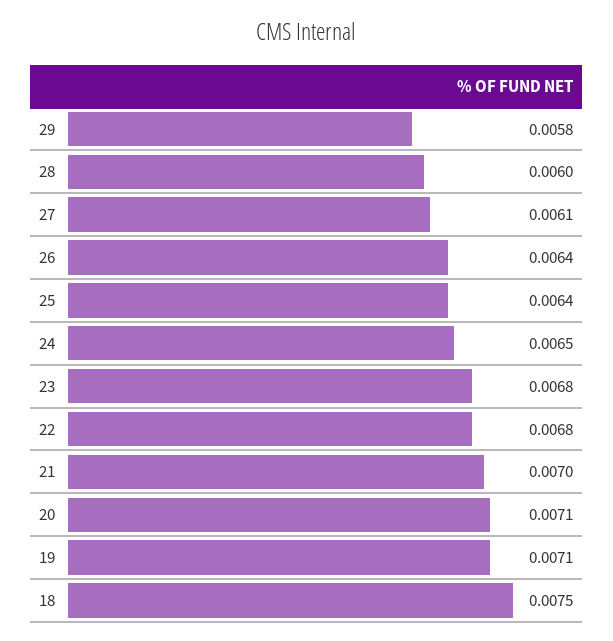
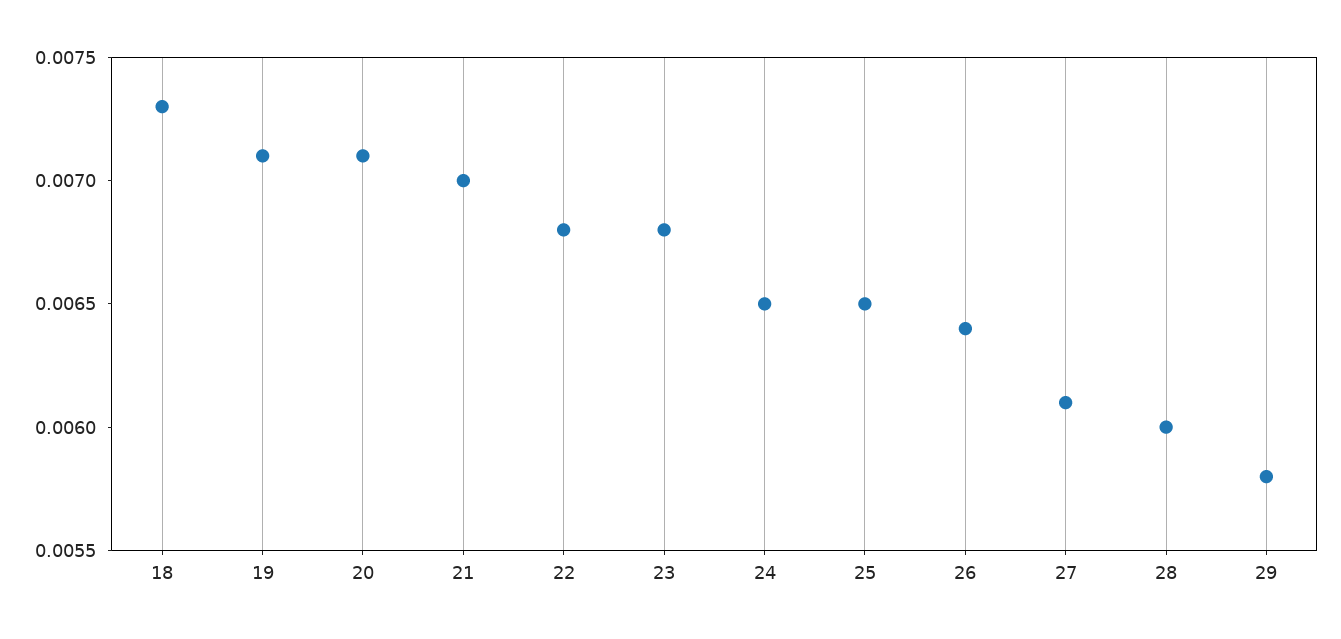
25: 0.0064 -> 0.0065
18: 0.0075 -> 0.0073

